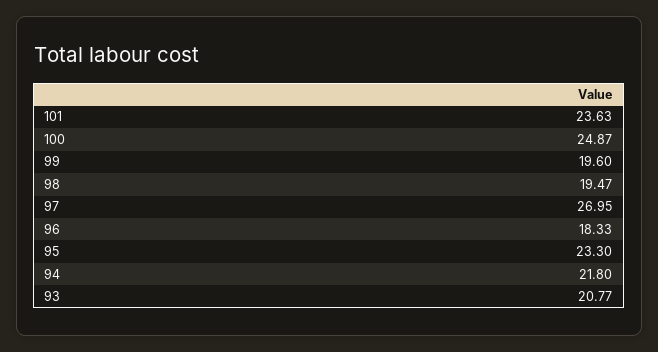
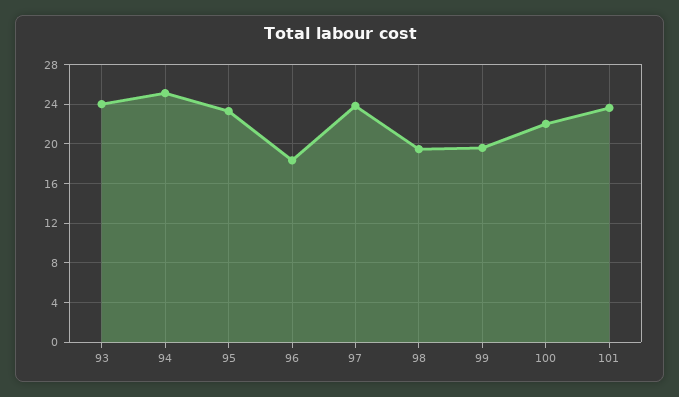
100: 24.87 -> 22
97: 26.95 -> 24
94: 21.8 -> 25
93: 20.77 -> 24

